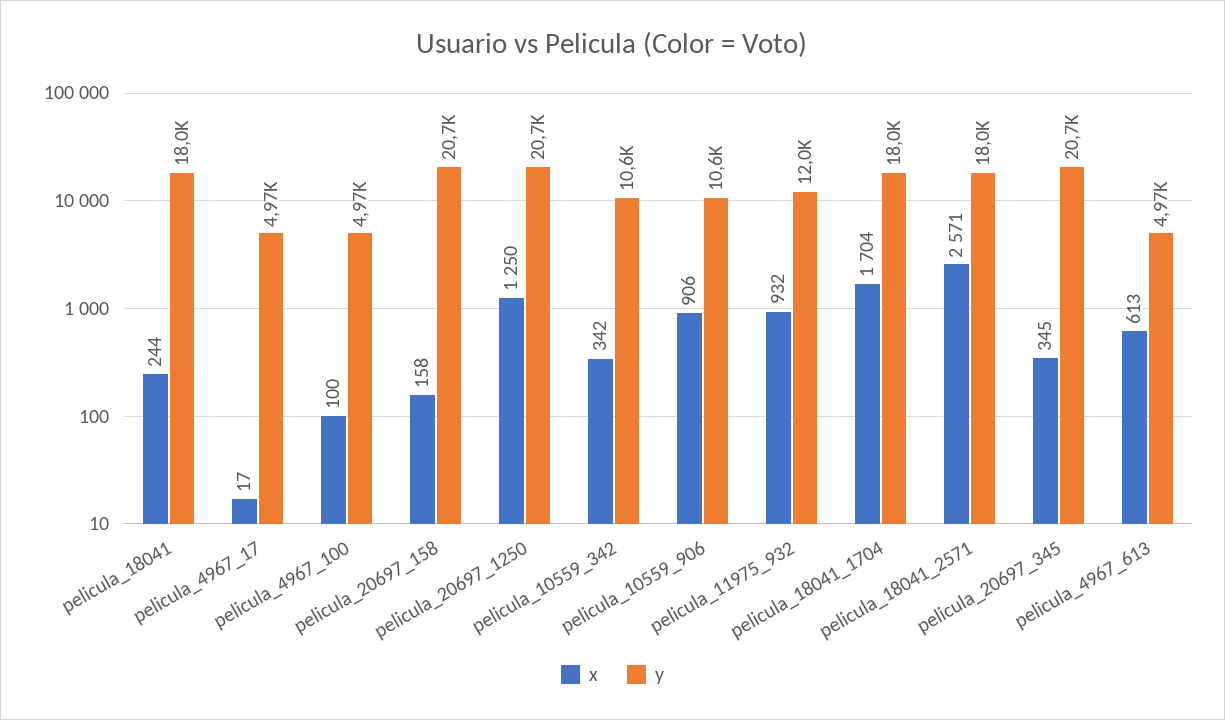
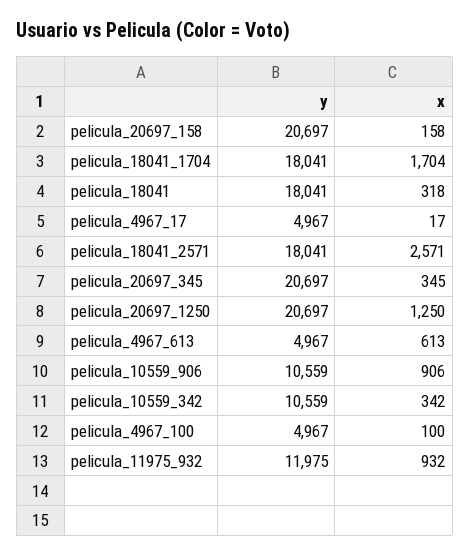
x, pelicula_18041: 244 -> 318

